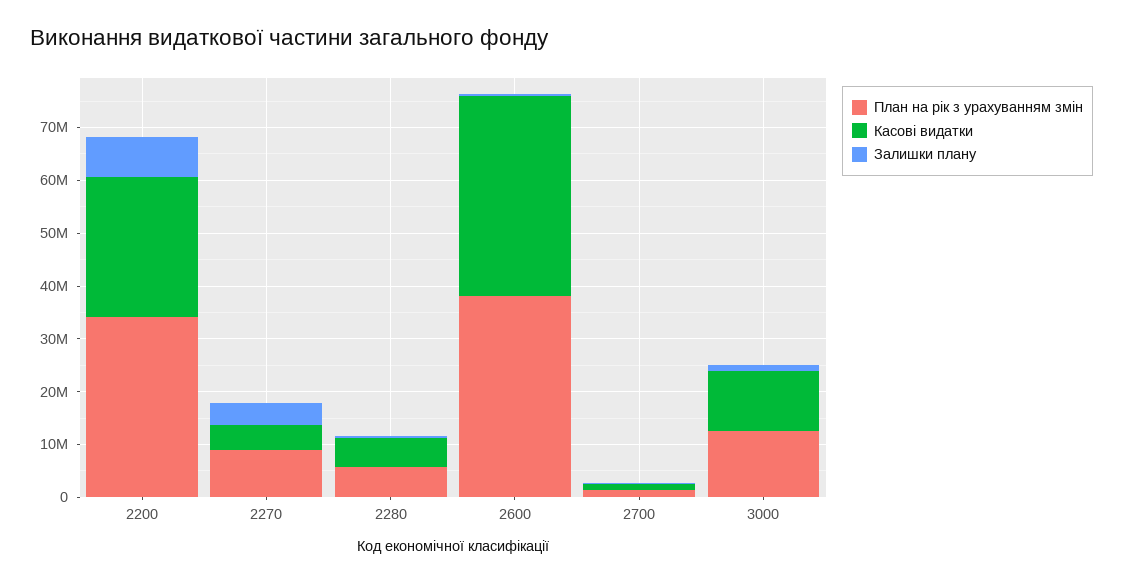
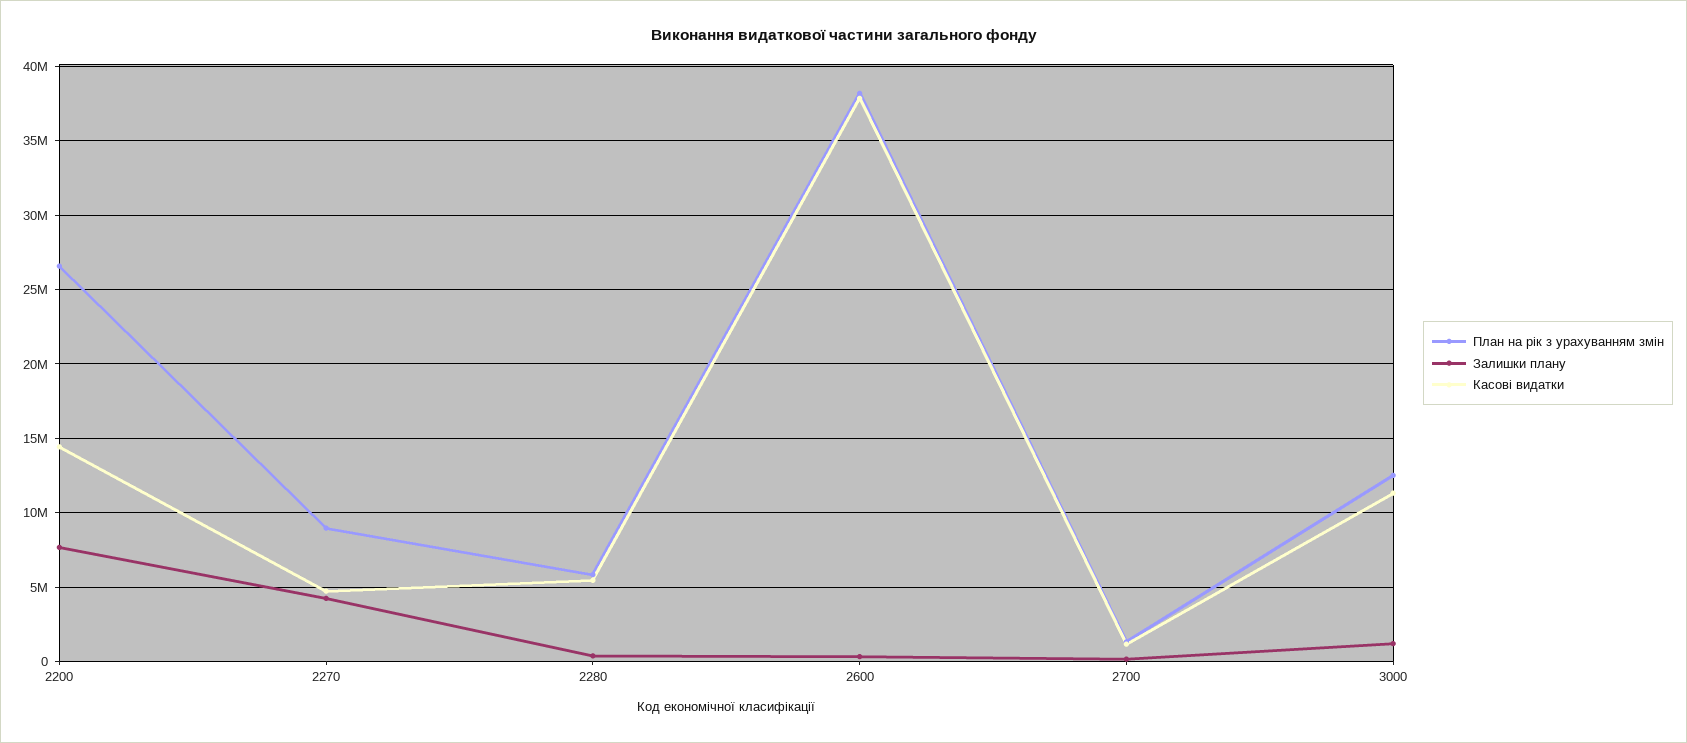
План на рік з урахуванням змін, 2200: 34000000 -> 26500000
Касові видатки, 2200: 26000000 -> 14500000

